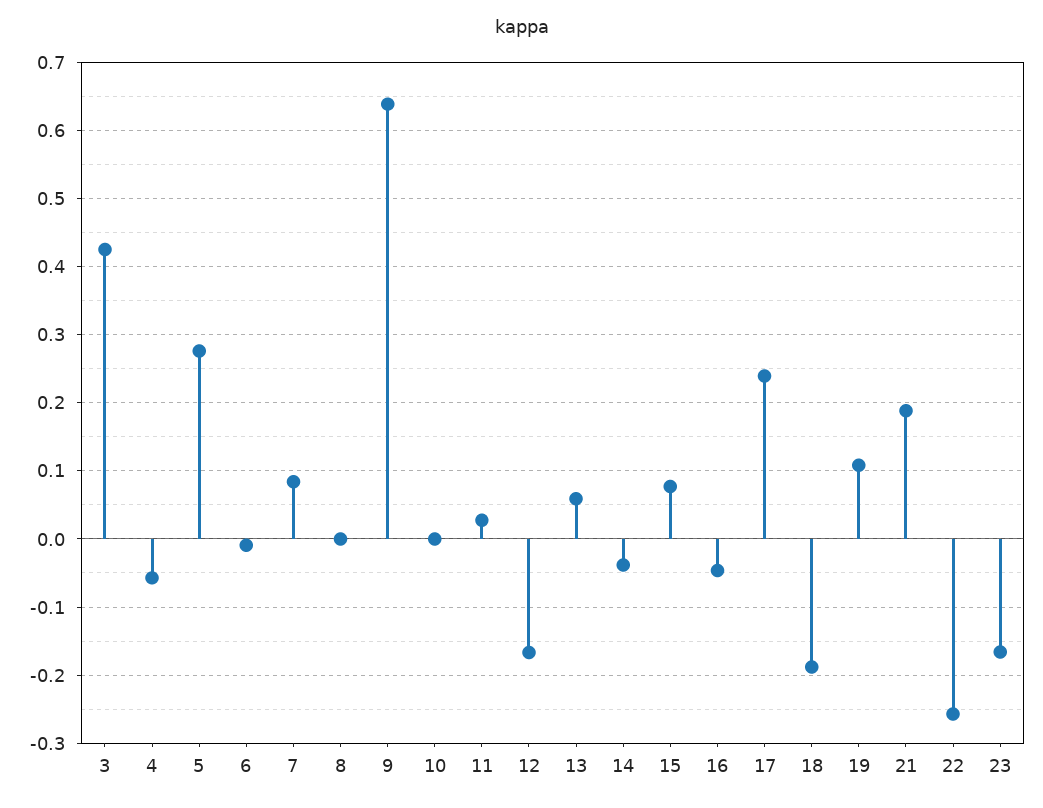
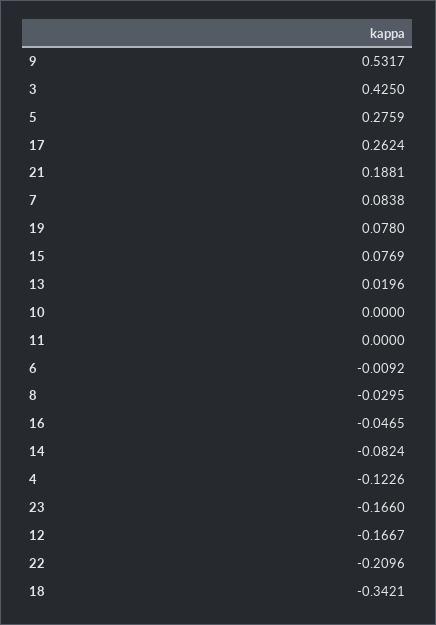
4: -0.06 -> -0.1226
8: 0 -> -0.0295
9: 0.64 -> 0.5317
11: 0.03 -> 0
13: 0.06 -> 0.0196
14: -0.04 -> -0.0824
17: 0.24 -> 0.2624
18: -0.19 -> -0.3421
19: 0.11 -> 0.078
22: -0.26 -> -0.2096

